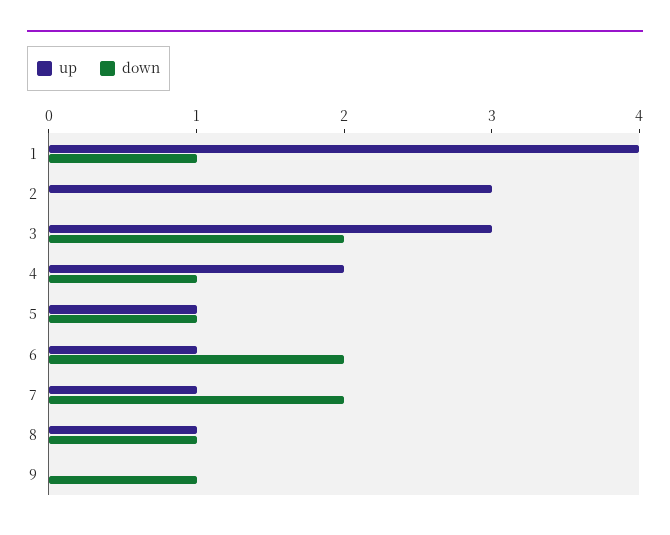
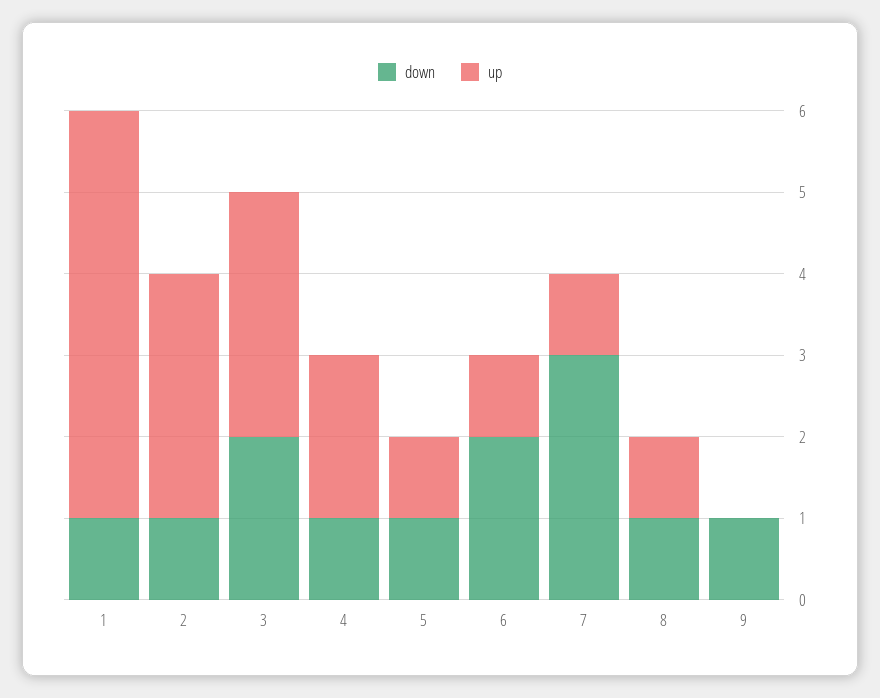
up, 1: 4 -> 5
down, 2: 0 -> 1
down, 7: 2 -> 3

